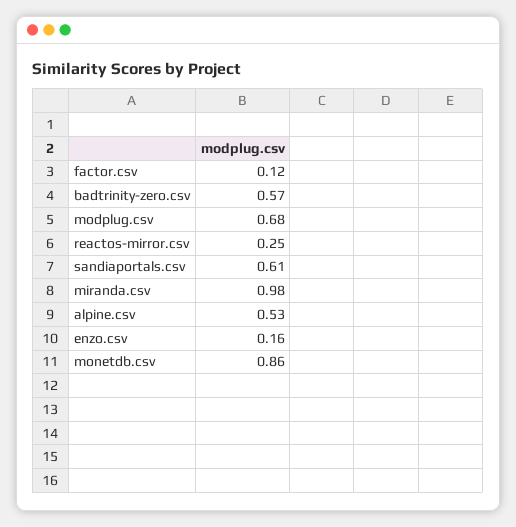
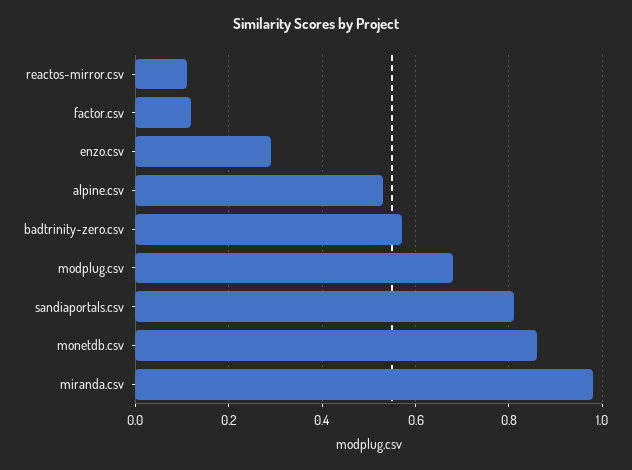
reactos-mirror.csv: 0.25 -> 0.1
sandiaportals.csv: 0.61 -> 0.8
enzo.csv: 0.16 -> 0.3

